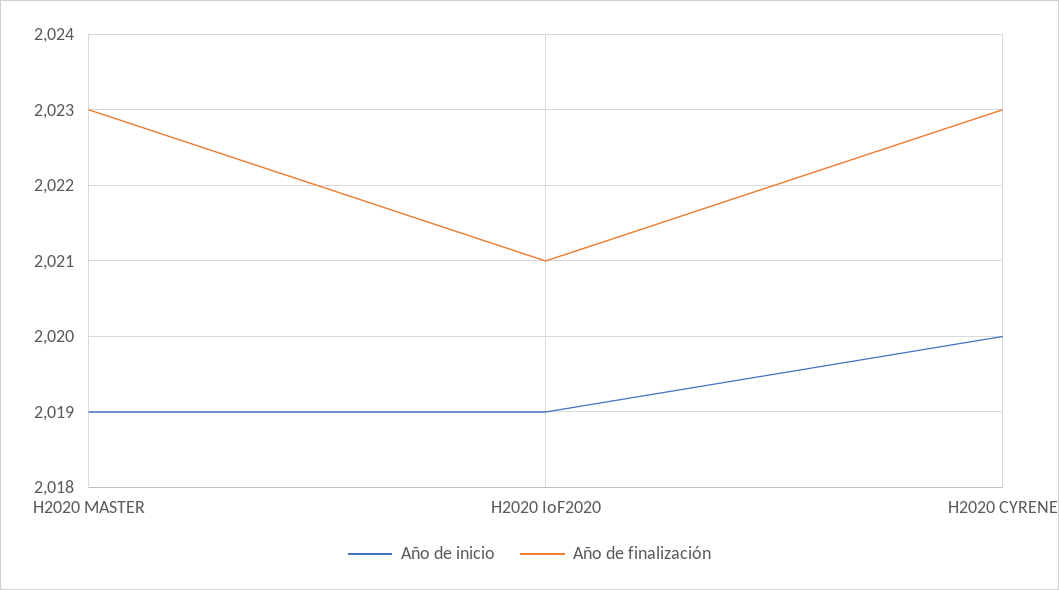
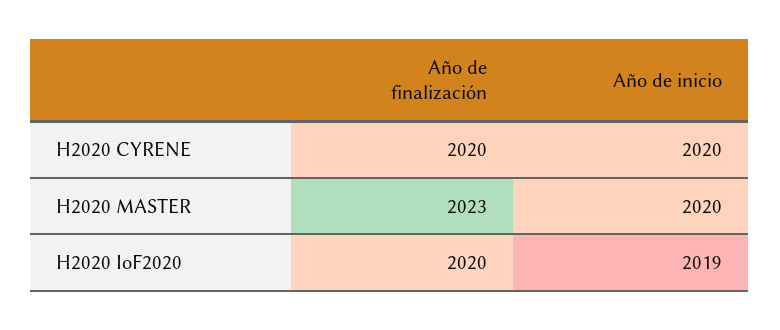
Año de inicio, H2020 MASTER: 2019 -> 2020
Año de finalización, H2020 IoF2020: 2021 -> 2020
Año de finalización, H2020 CYRENE: 2023 -> 2020

